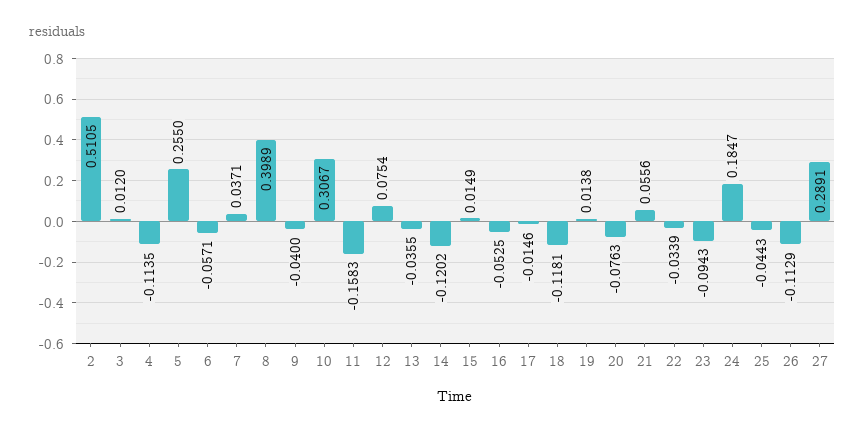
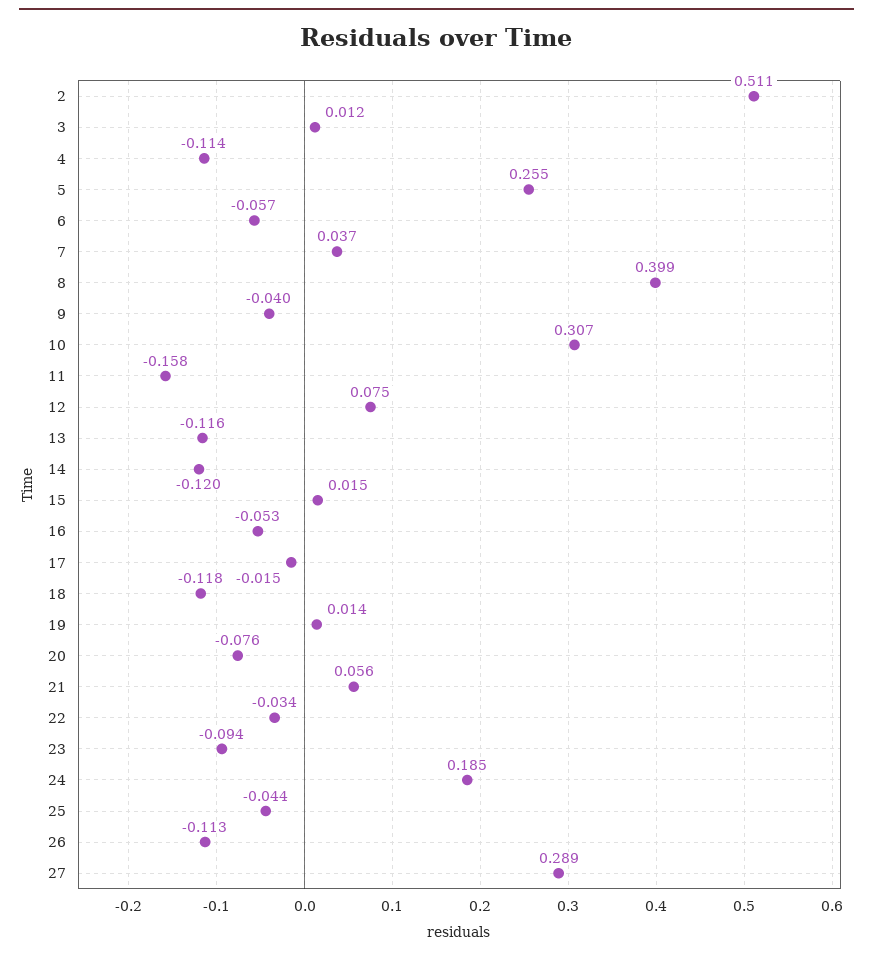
13: -0.0355 -> -0.116

